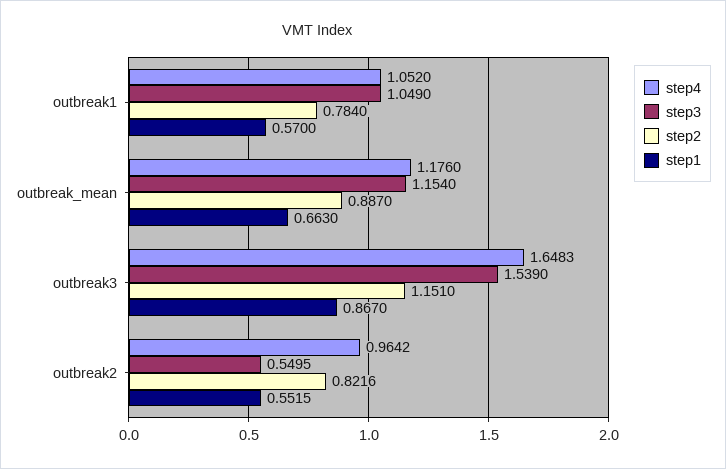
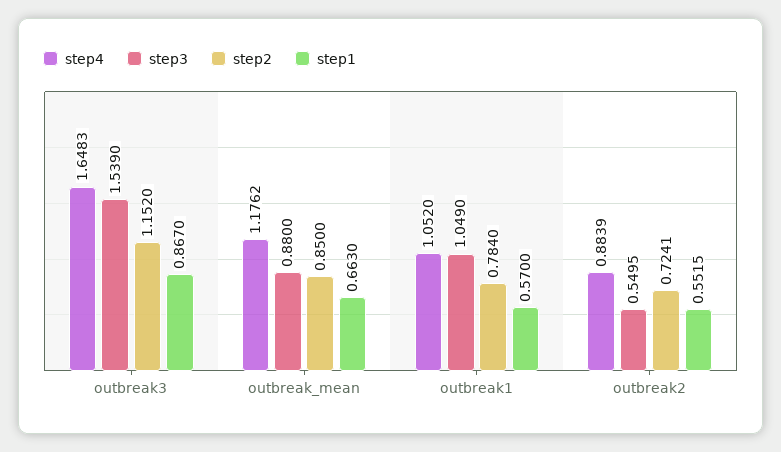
step4, outbreak_mean: 1.176 -> 1.1762
step3, outbreak_mean: 1.154 -> 0.88
step2, outbreak_mean: 0.887 -> 0.85
step2, outbreak3: 1.151 -> 1.152
step4, outbreak2: 0.9642 -> 0.8839
step2, outbreak2: 0.8216 -> 0.7241

